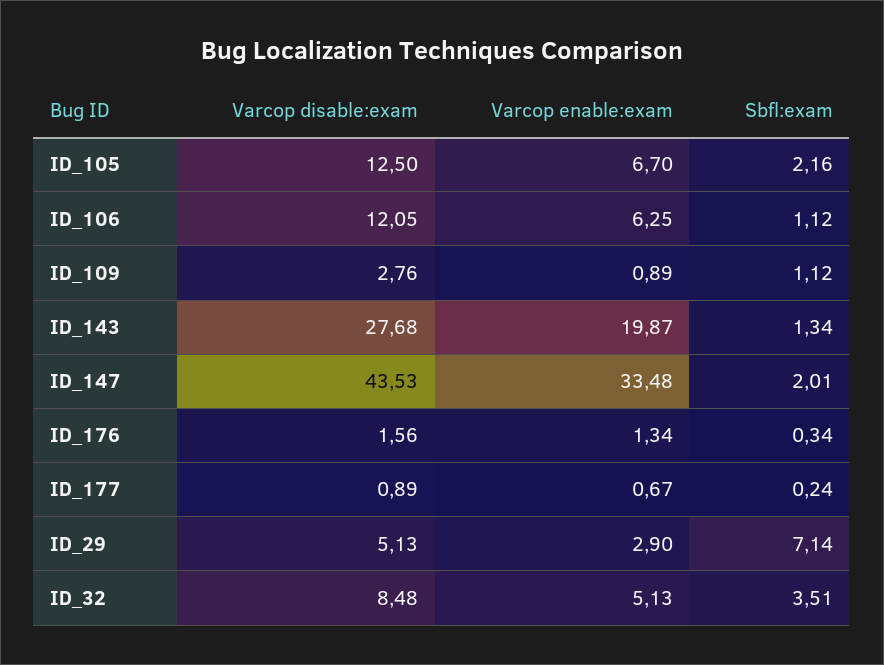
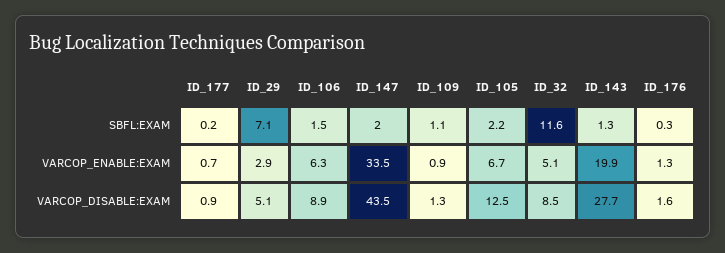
Varcop disable:exam, ID_106: 12.05 -> 8.9
Sbfl:exam, ID_106: 1.12 -> 1.5
Varcop disable:exam, ID_109: 2.76 -> 1.3
Sbfl:exam, ID_32: 3.51 -> 11.6

